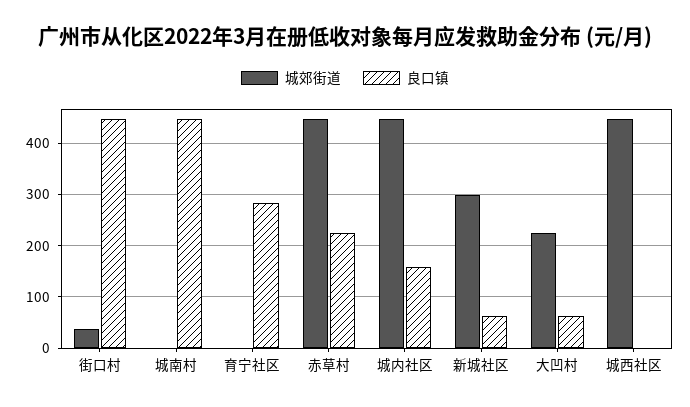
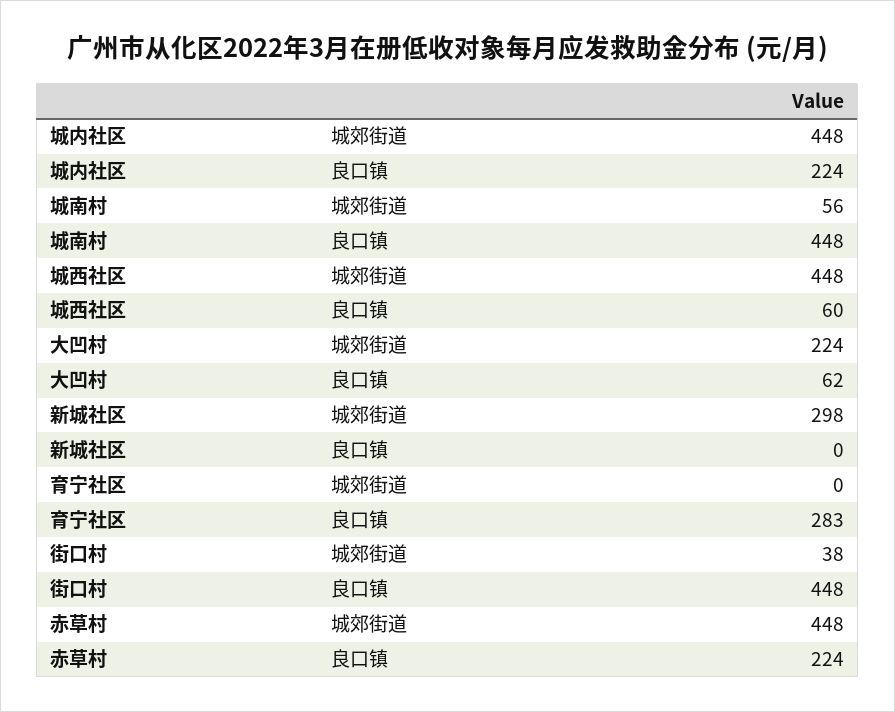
城郊街道, 城南村: 0 -> 56
良口镇, 城内社区: 160 -> 224
良口镇, 新城社区: 60 -> 0
良口镇, 城西社区: 0 -> 60

